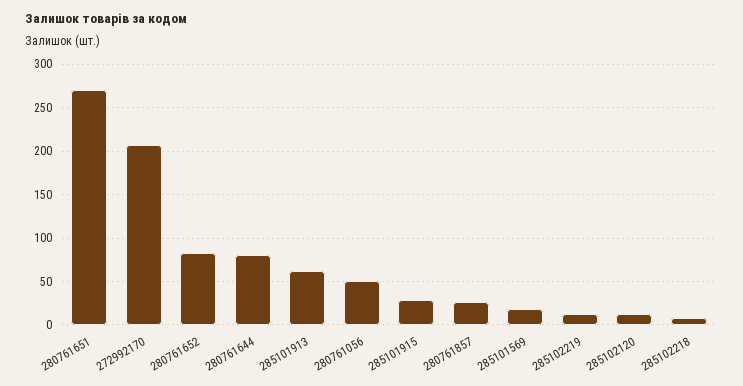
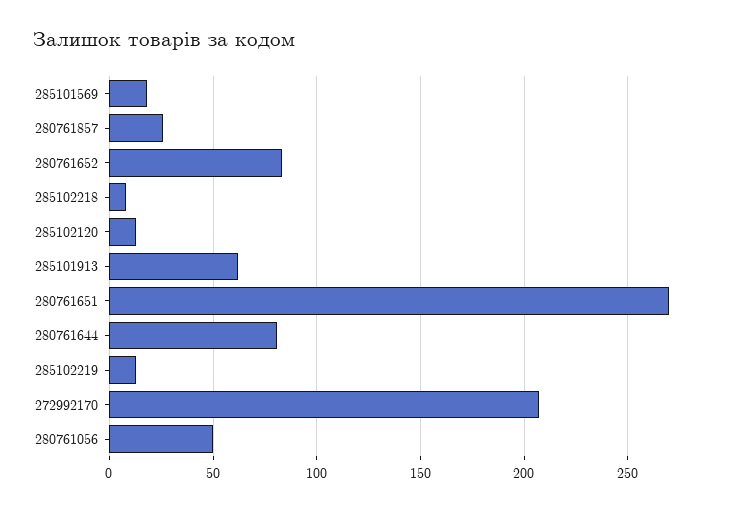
285101915: 30 -> none

